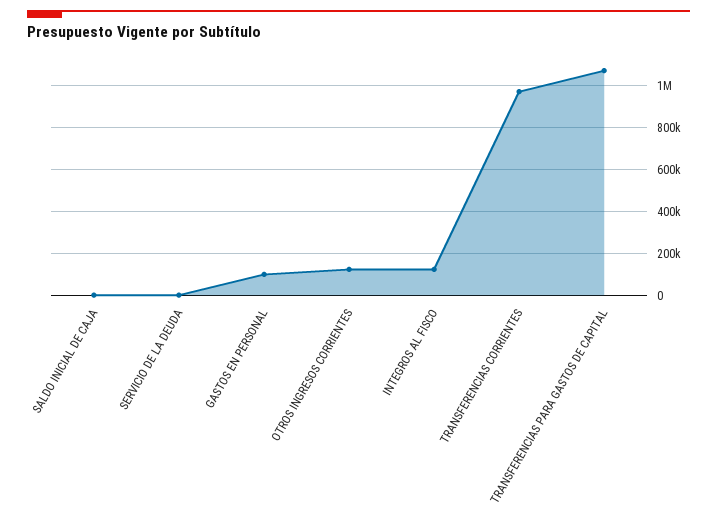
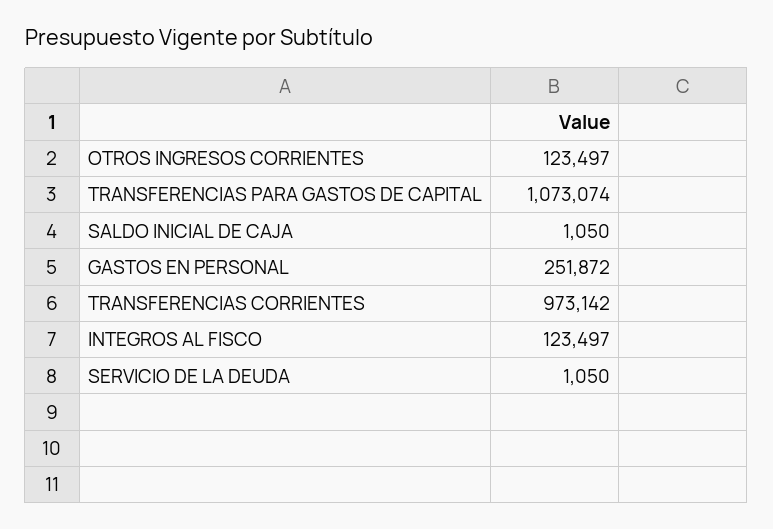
GASTOS EN PERSONAL: 100000 -> 251872

